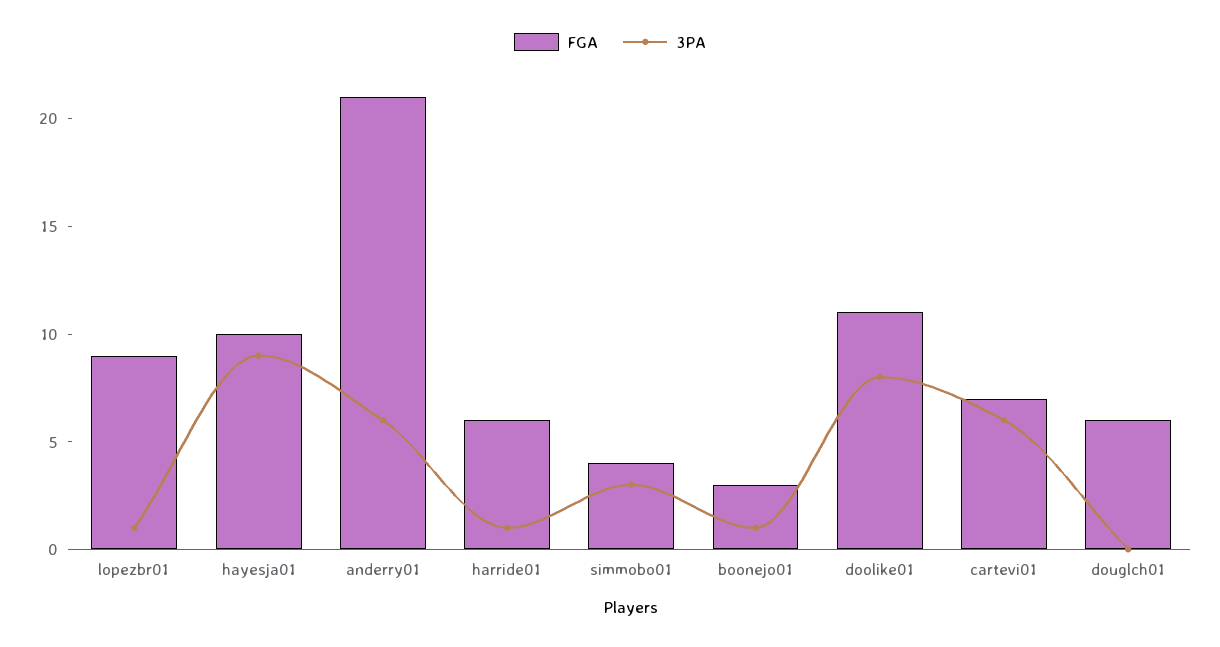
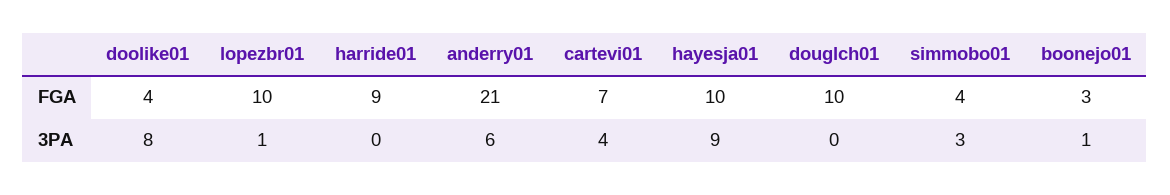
FGA, lopezbr01: 9 -> 10
FGA, harride01: 6 -> 9
3PA, harride01: 1 -> 0
FGA, doolike01: 11 -> 4
3PA, cartevi01: 6 -> 4
FGA, douglch01: 6 -> 10

